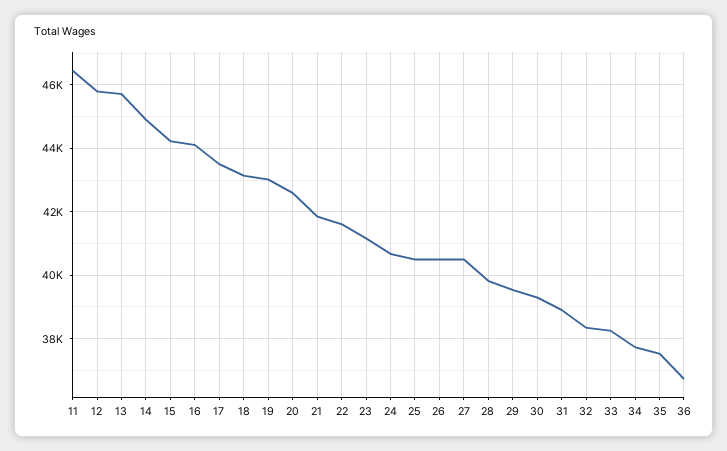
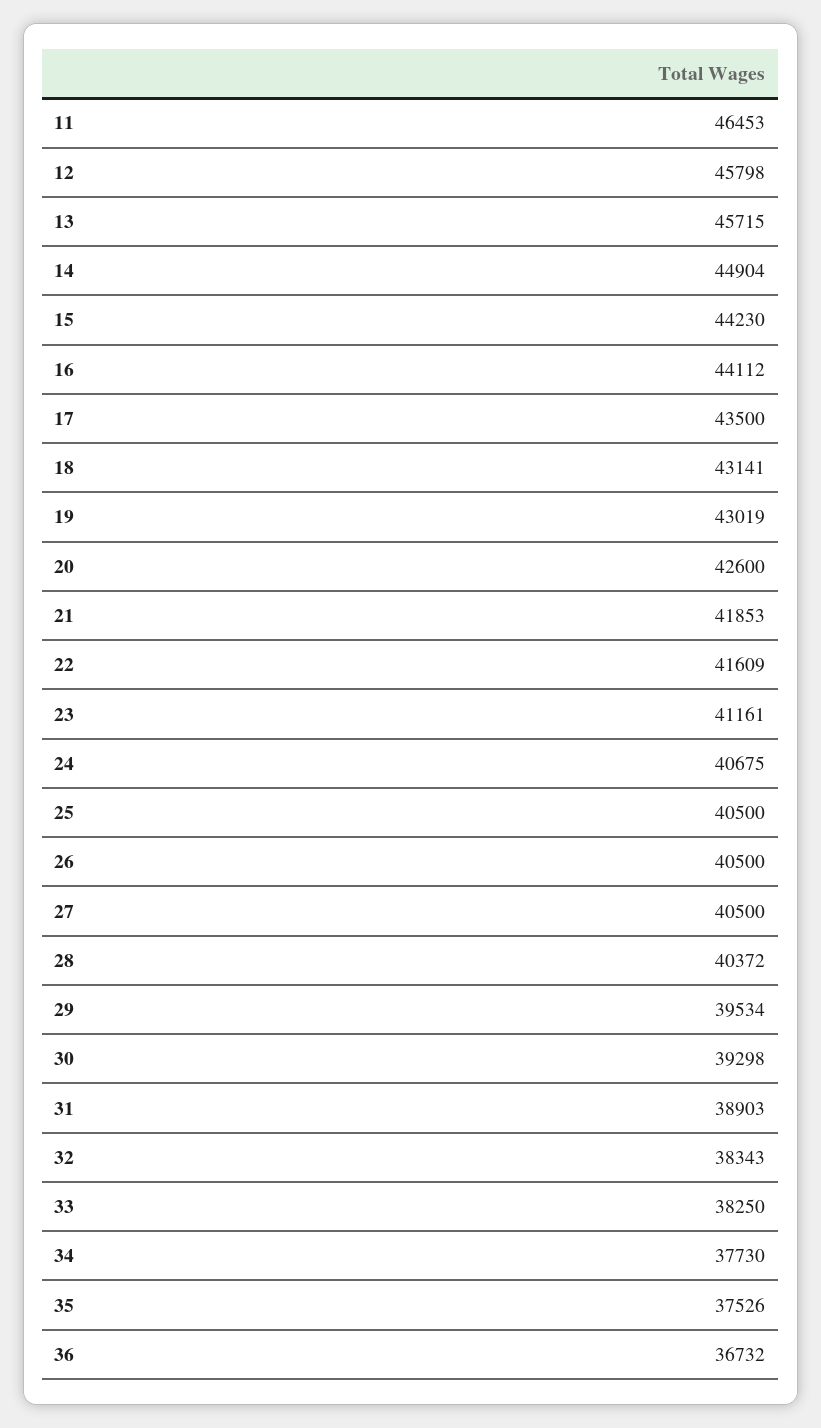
28: 39800 -> 40372

